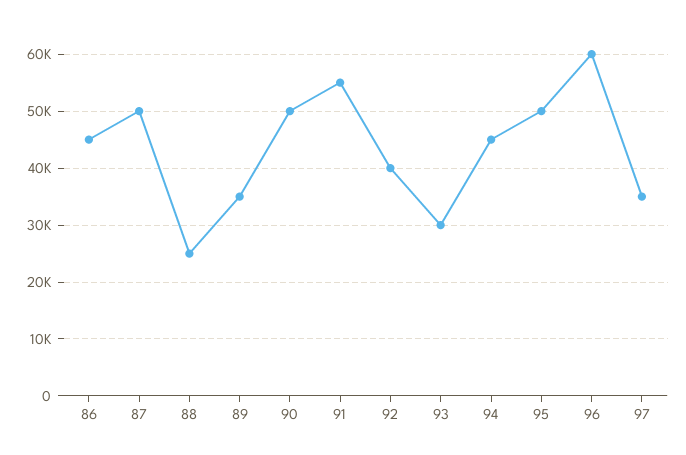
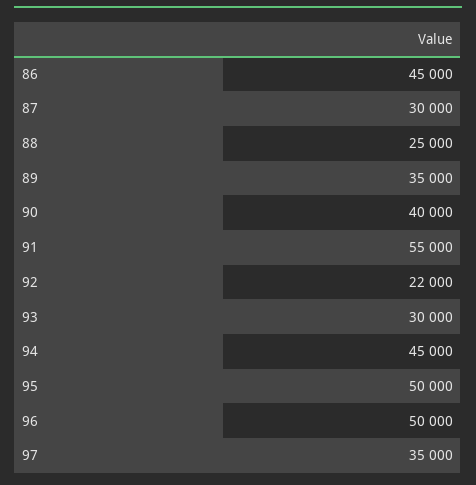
87: 50000 -> 30000
90: 50000 -> 40000
92: 40000 -> 22000
96: 60000 -> 50000

